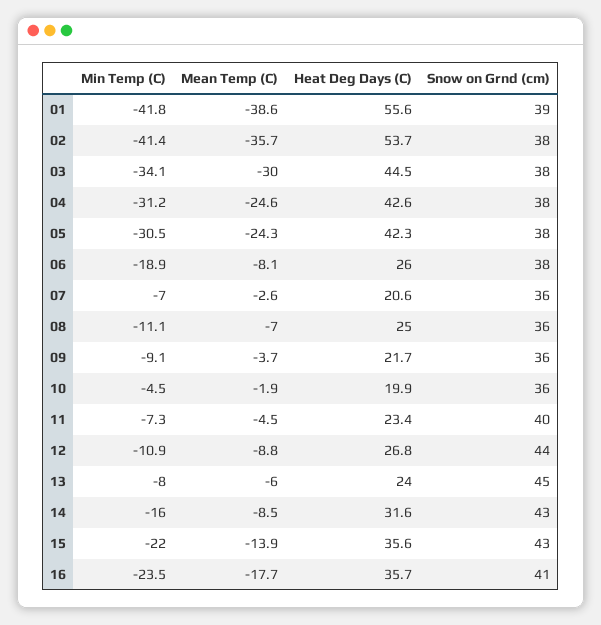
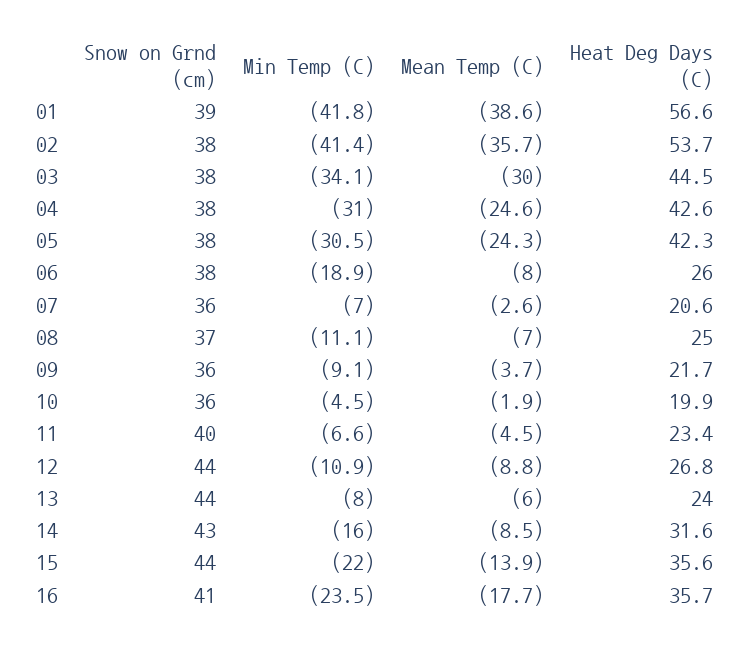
Heat Deg Days (C), 01: 55.6 -> 56.6
Min Temp (C), 04: -31.2 -> -31
Mean Temp (C), 06: -8.1 -> -8
Snow on Grnd (cm), 08: 36 -> 37
Min Temp (C), 11: -7.3 -> -6.6
Snow on Grnd (cm), 13: 45 -> 44
Snow on Grnd (cm), 15: 43 -> 44

